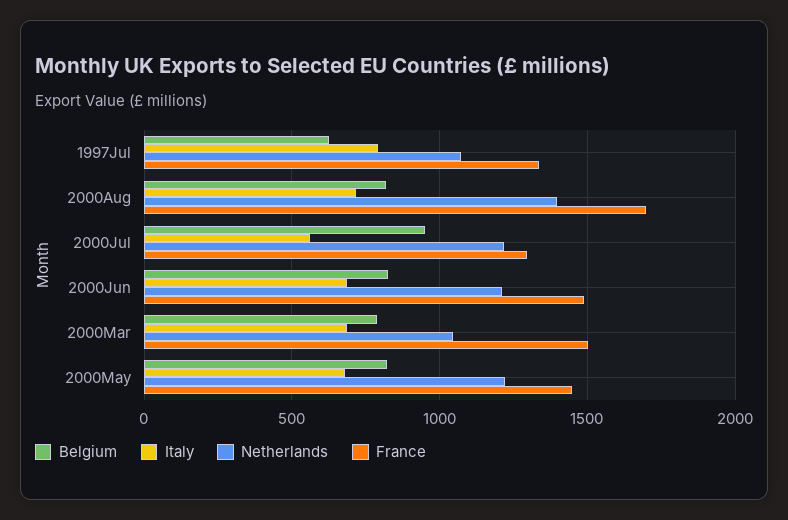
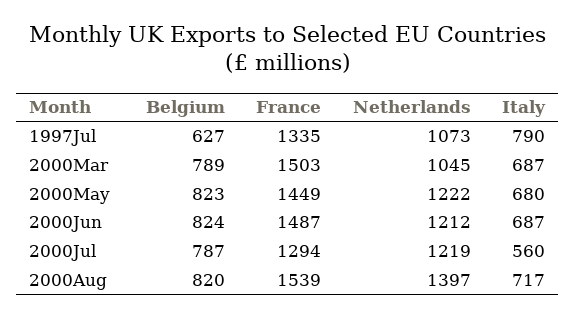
France, 2000Aug: 1700 -> 1539
Belgium, 2000Jul: 950 -> 787

